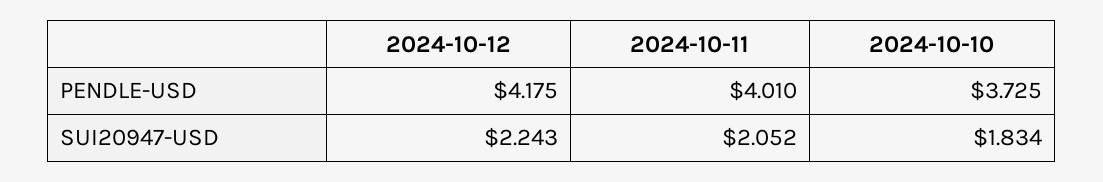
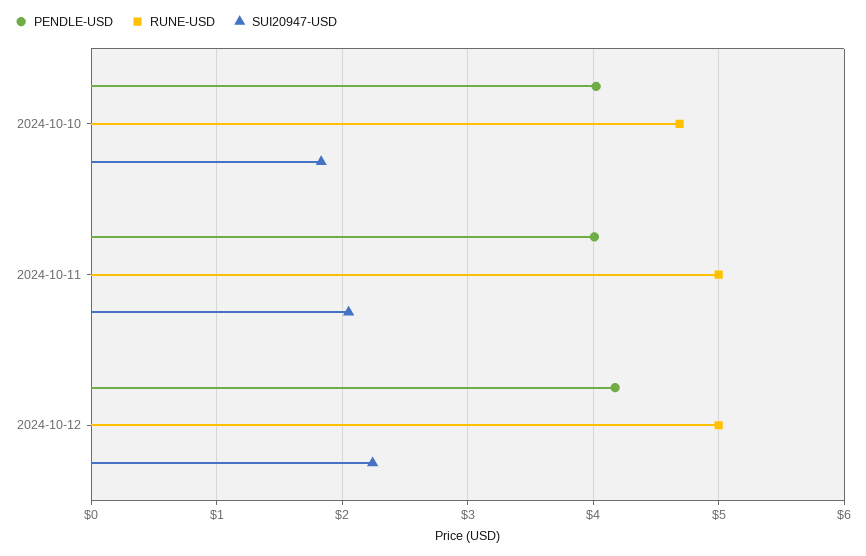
PENDLE-USD, 2024-10-10: 3.725 -> 4
RUNE-USD, 2024-10-10: none -> 4.7
RUNE-USD, 2024-10-11: none -> 5
RUNE-USD, 2024-10-12: none -> 5

